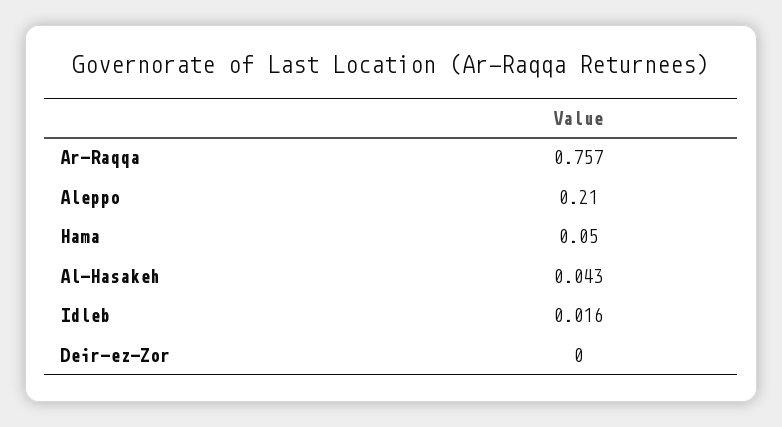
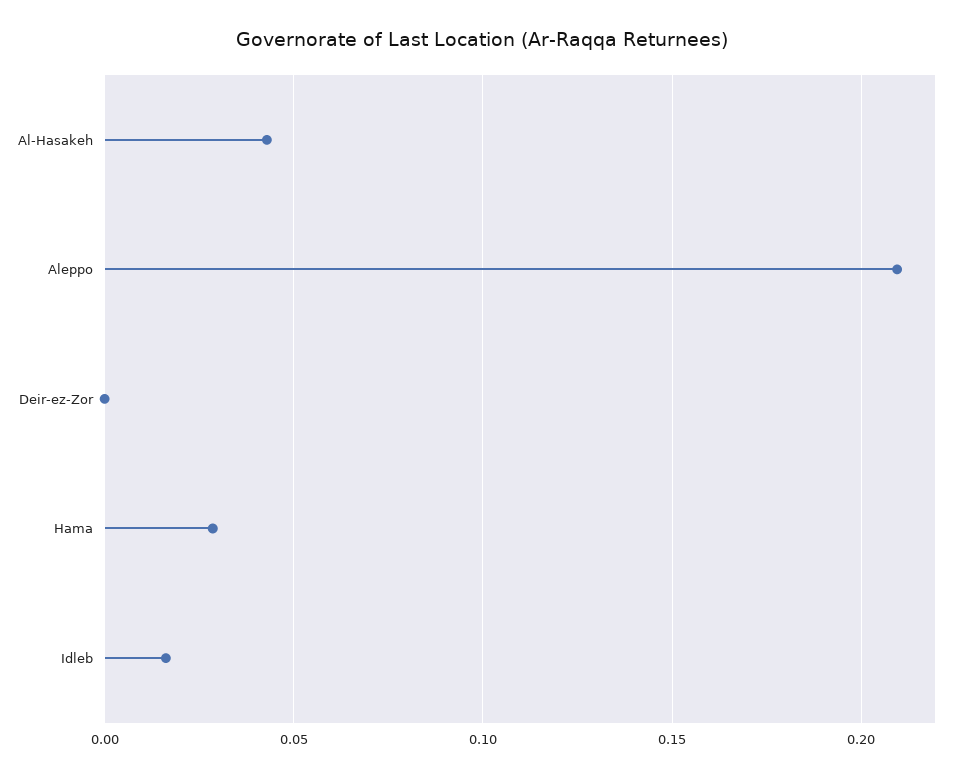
Ar-Raqqa: 0.757 -> none
Hama: 0.05 -> 0.03

